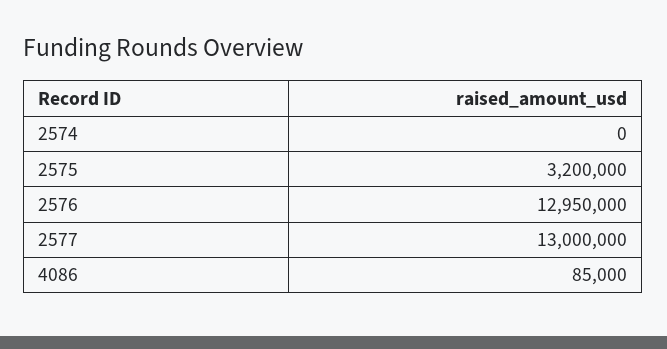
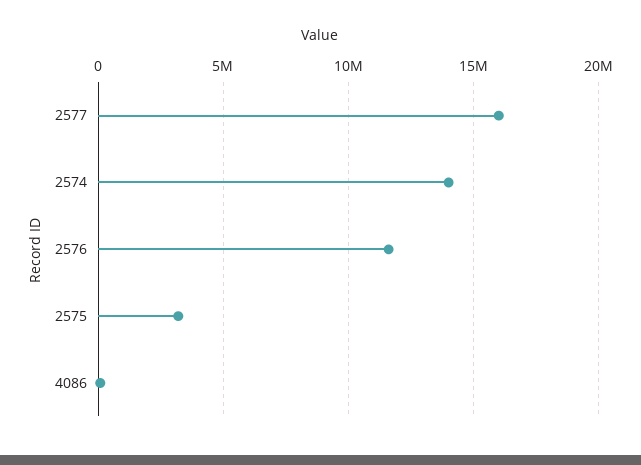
2574: 0 -> 14000000
2576: 12950000 -> 11500000
2577: 13000000 -> 16000000

